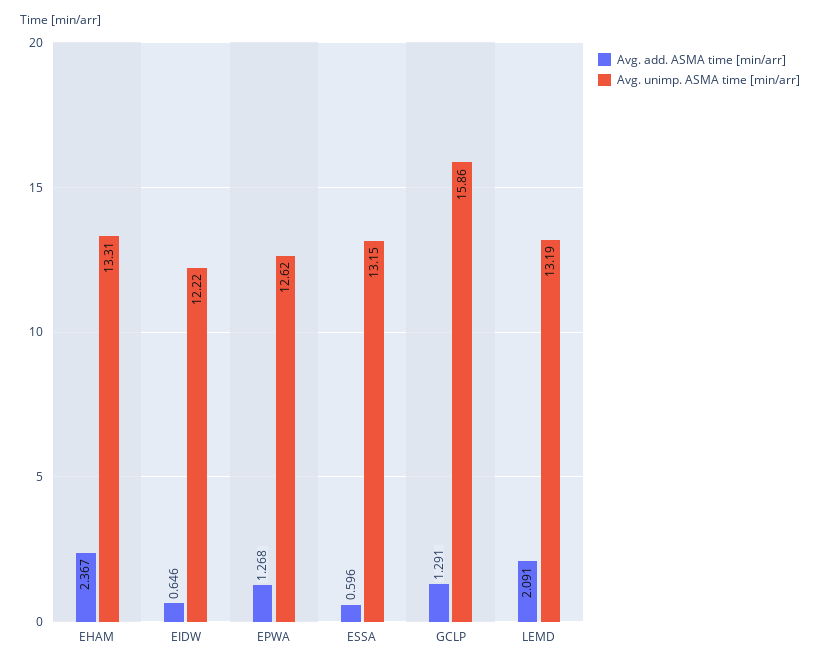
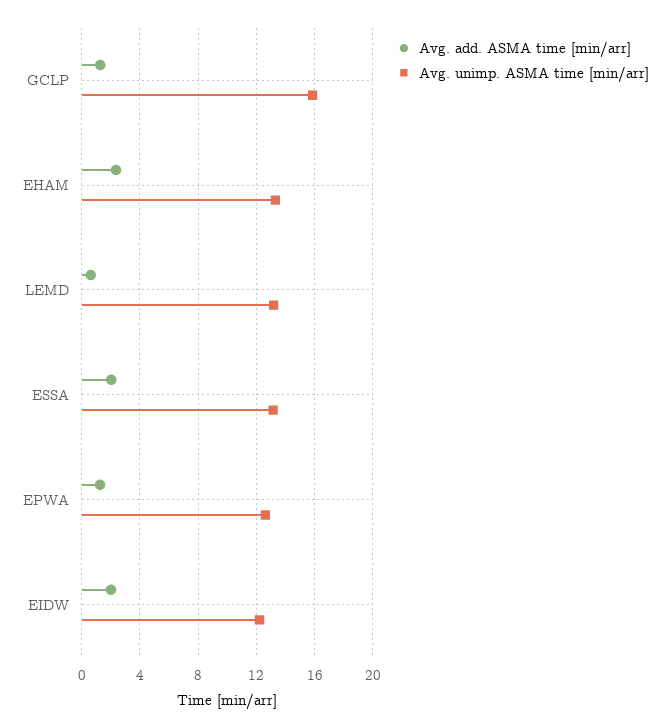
Avg. add. ASMA time [min/arr], EIDW: 0.646 -> 2
Avg. add. ASMA time [min/arr], ESSA: 0.596 -> 2
Avg. add. ASMA time [min/arr], LEMD: 2.091 -> 0.5

